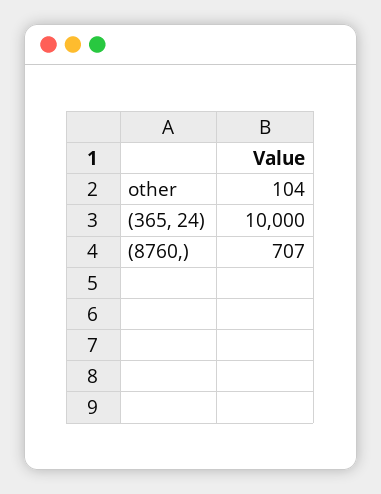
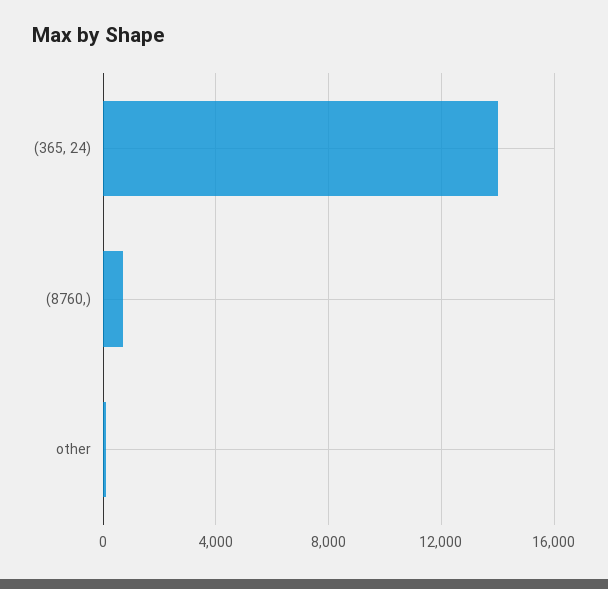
(365, 24): 10000 -> 14000

